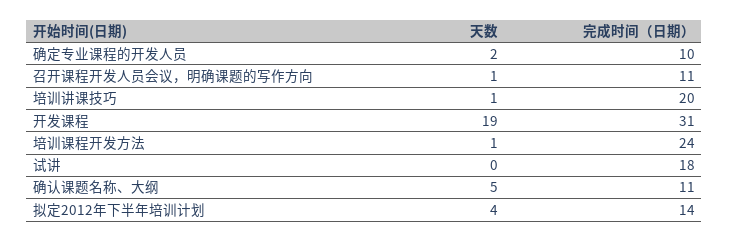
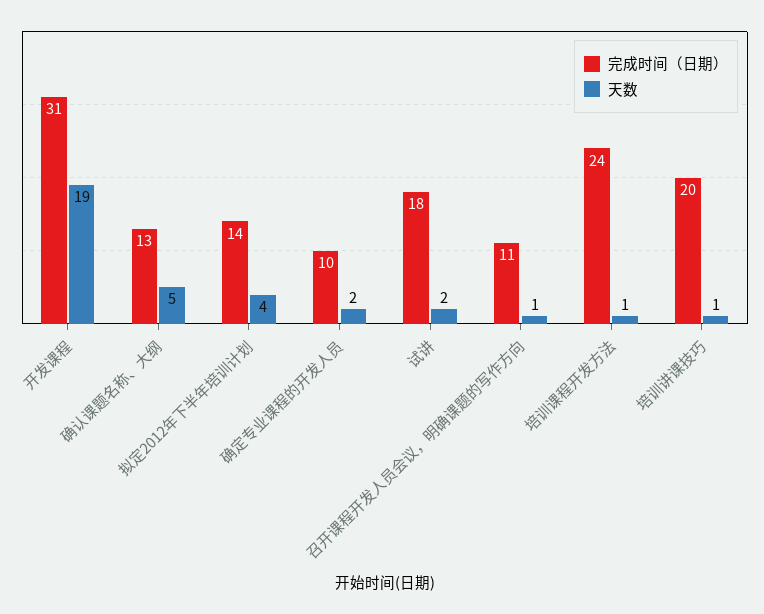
天数, 试讲: 0 -> 2
完成时间（日期）, 确认课题名称、大纲: 11 -> 13

